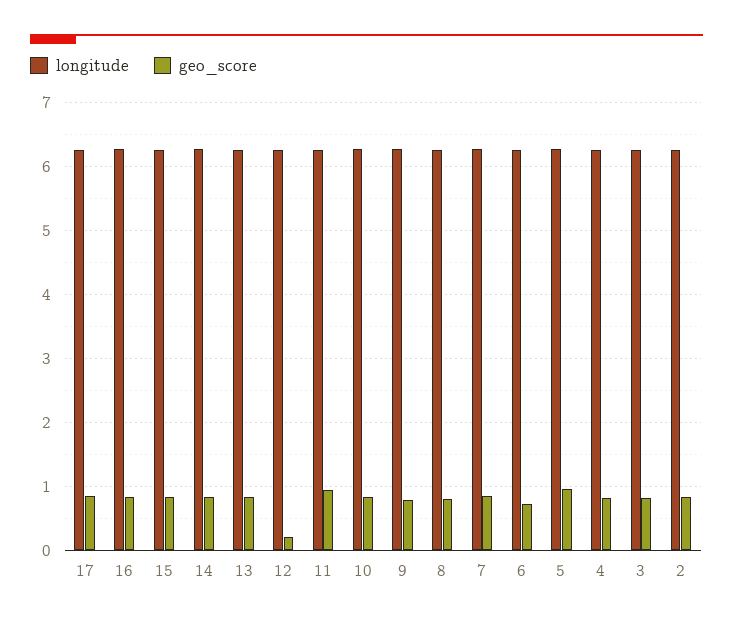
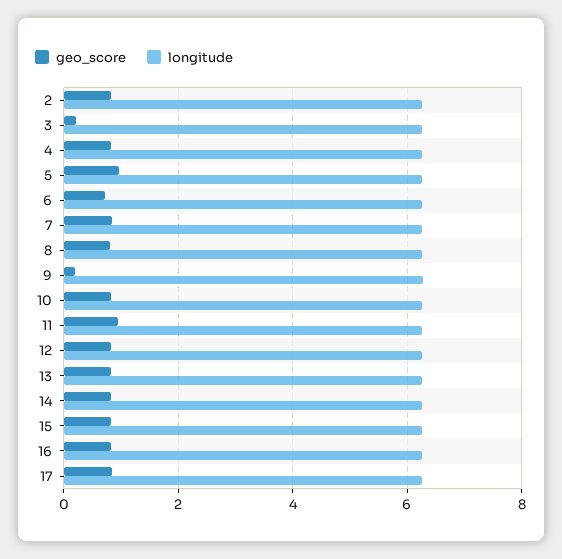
geo_score, 12: 0.2 -> 0.8
geo_score, 9: 0.8 -> 0.2
geo_score, 3: 0.8 -> 0.2

